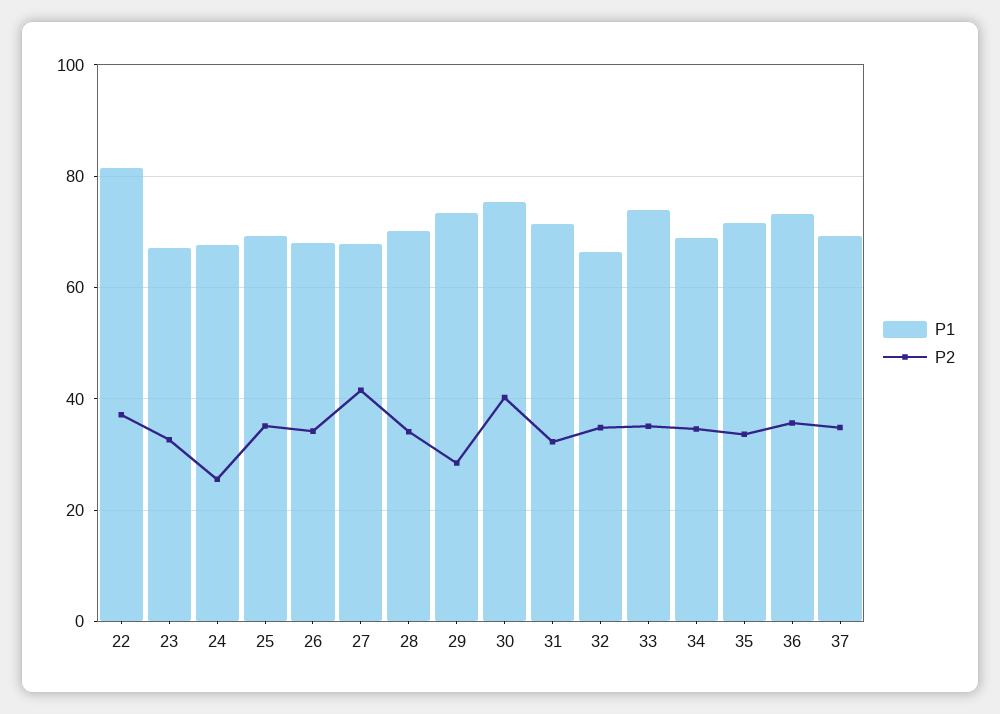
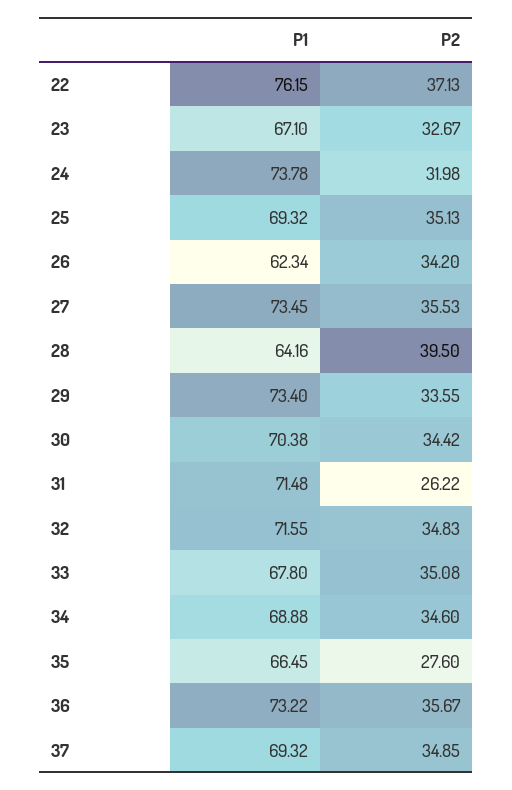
P1, 22: 82 -> 76.15
P1, 24: 68 -> 73.78
P2, 24: 26 -> 31.98
P1, 26: 68 -> 62.34
P1, 27: 68 -> 73.45
P2, 27: 42 -> 35.53
P1, 28: 70 -> 64.16
P2, 28: 34 -> 39.5
P2, 29: 28 -> 33.55
P1, 30: 76 -> 70.38
P2, 30: 40 -> 34.42
P2, 31: 32 -> 26.22
P1, 32: 66 -> 71.55
P1, 33: 74 -> 67.8
P1, 35: 72 -> 66.45
P2, 35: 34 -> 27.6

